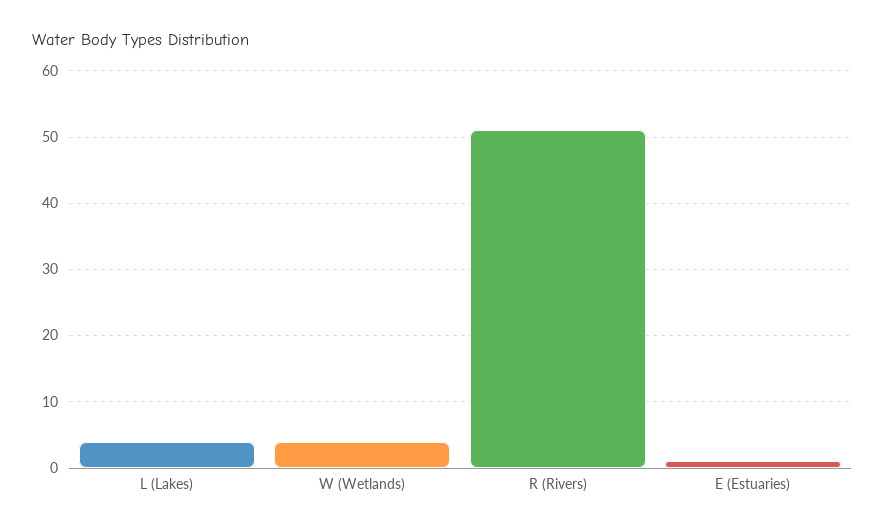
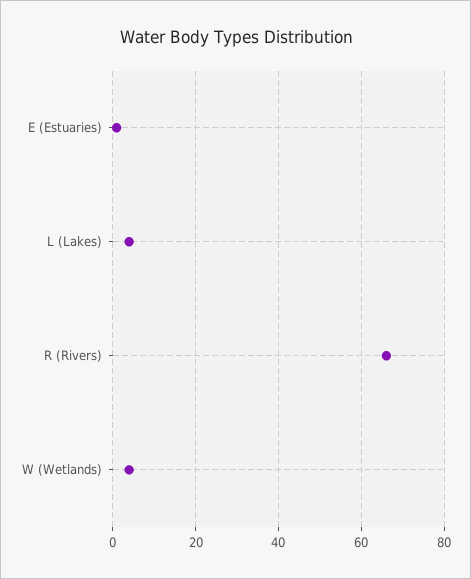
R (Rivers): 51 -> 65

